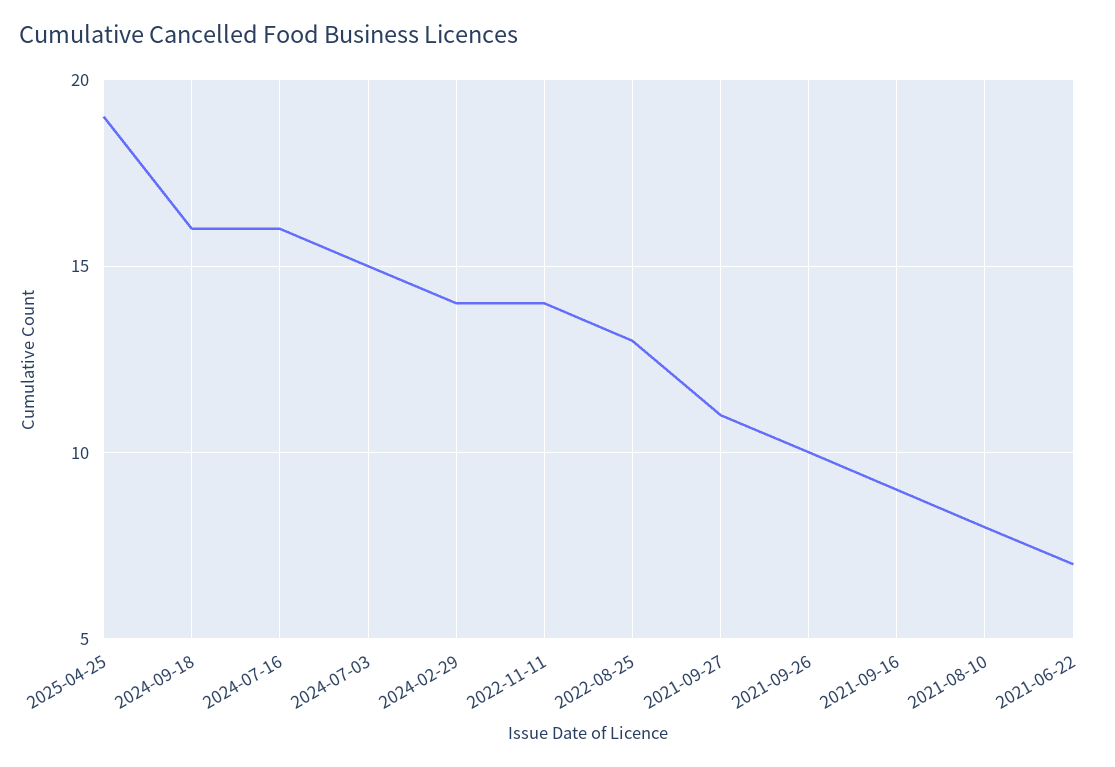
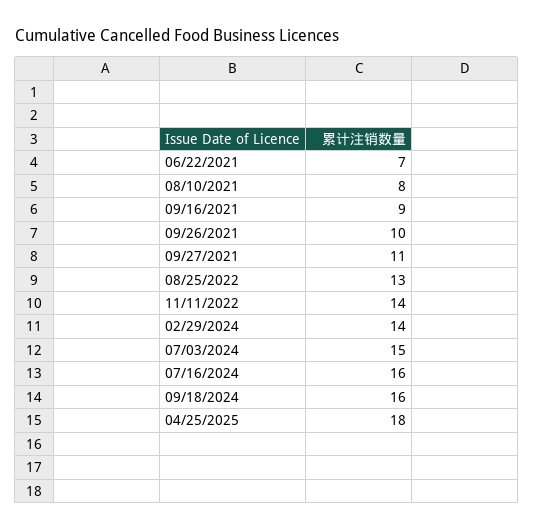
2025-04-25: 19 -> 18

